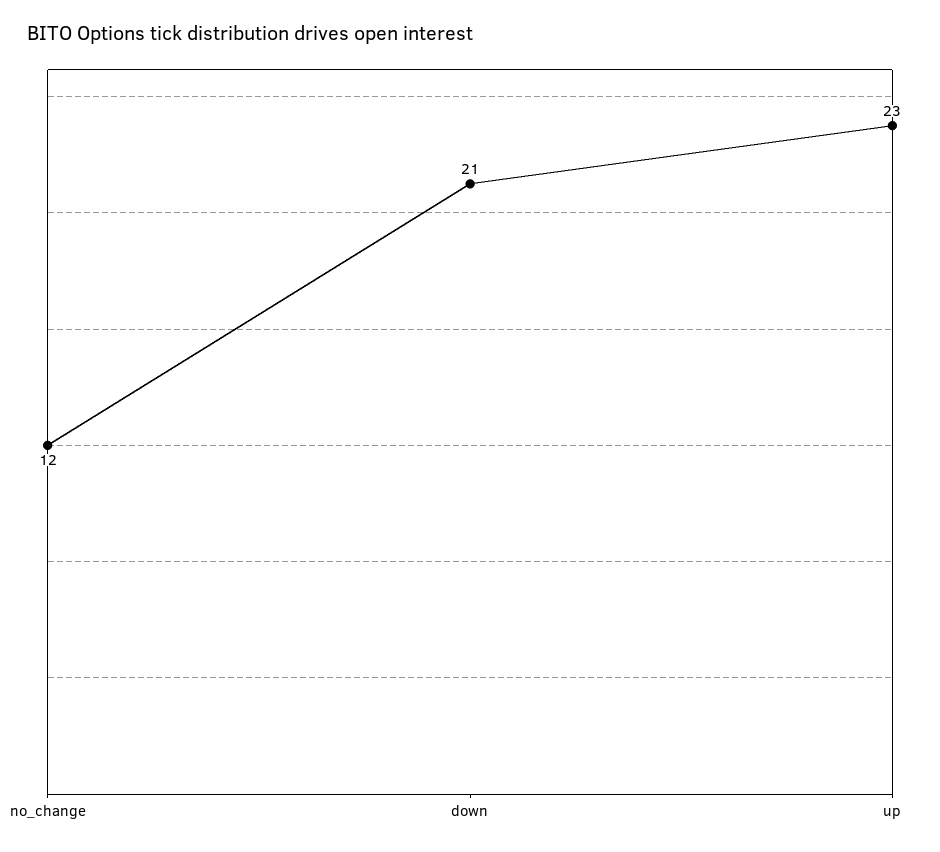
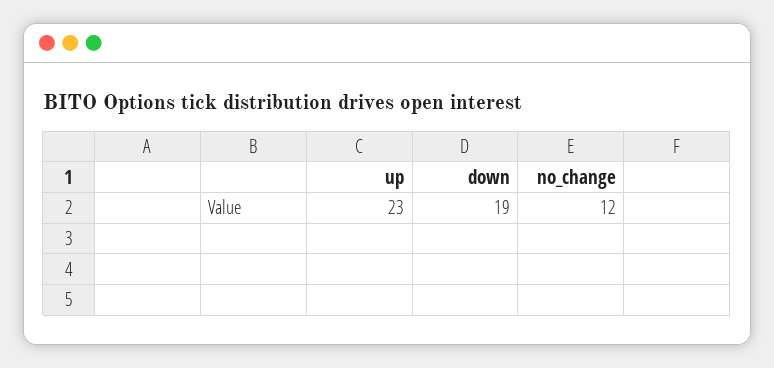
down: 21 -> 19

